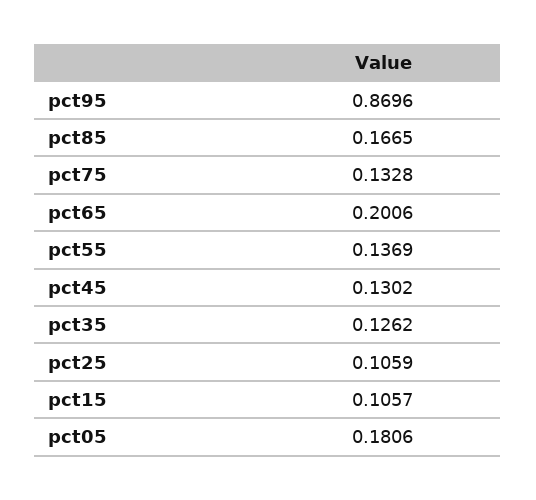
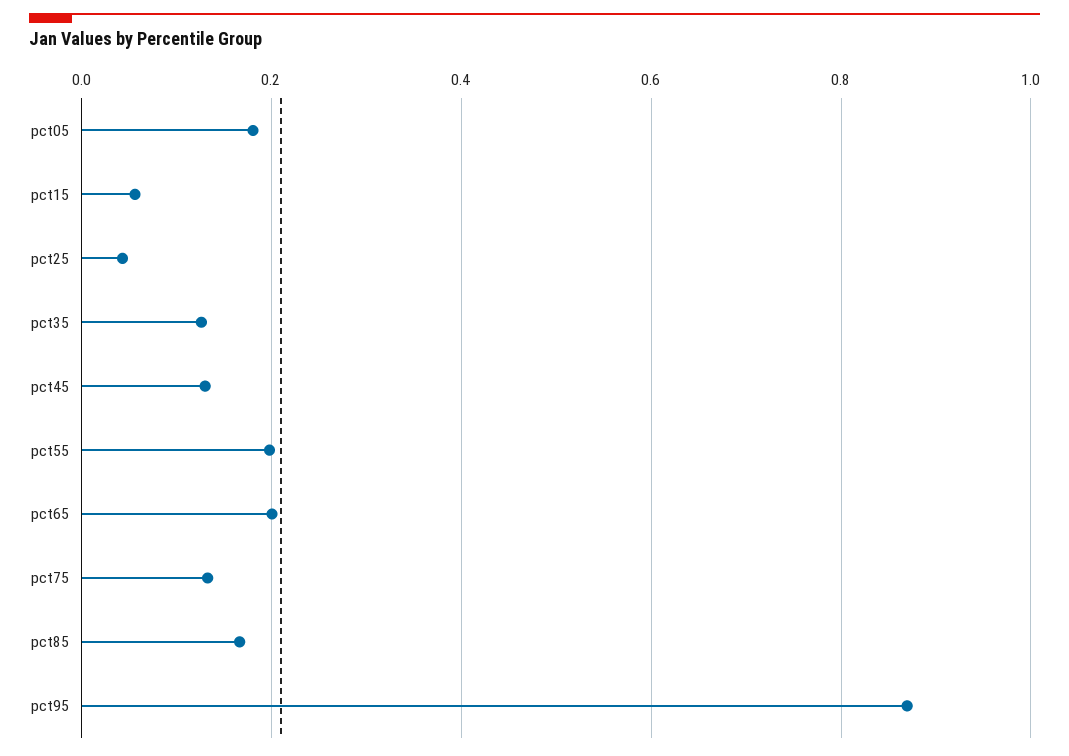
pct55: 0.1369 -> 0.2
pct25: 0.1059 -> 0.04
pct15: 0.1057 -> 0.06

